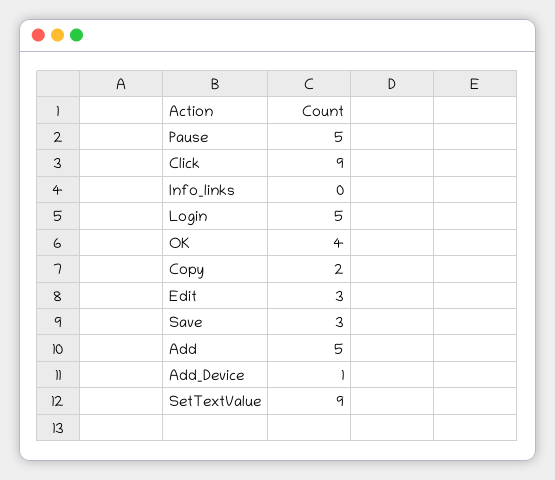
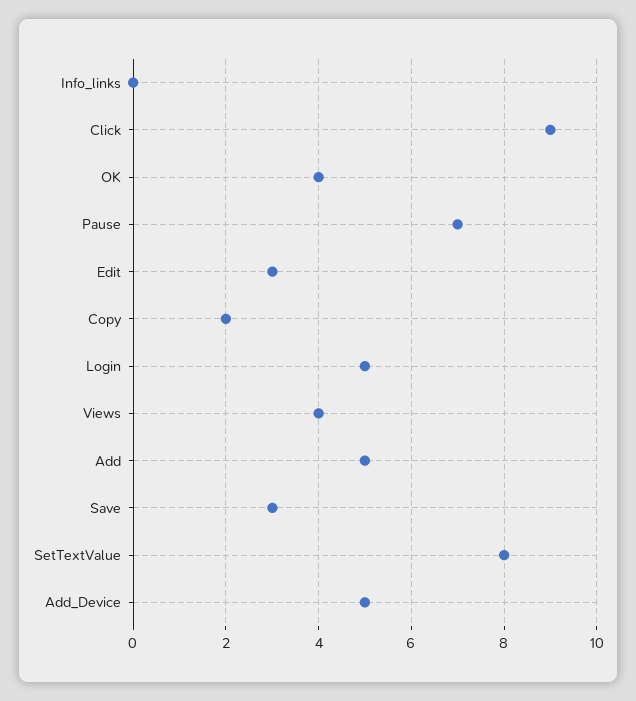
Pause: 5 -> 7
Add_Device: 1 -> 5
SetTextValue: 9 -> 8
Views: none -> 4

